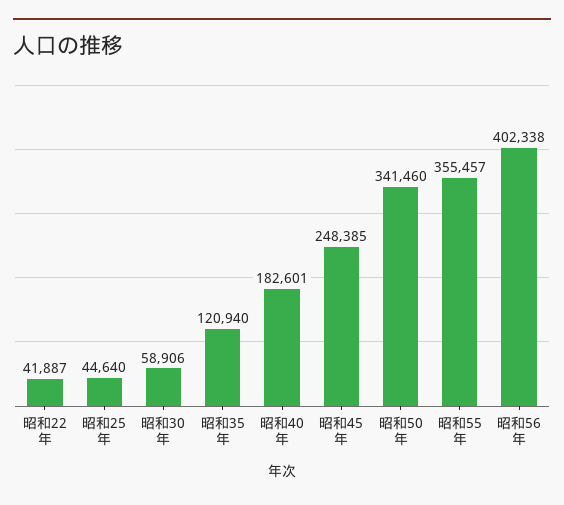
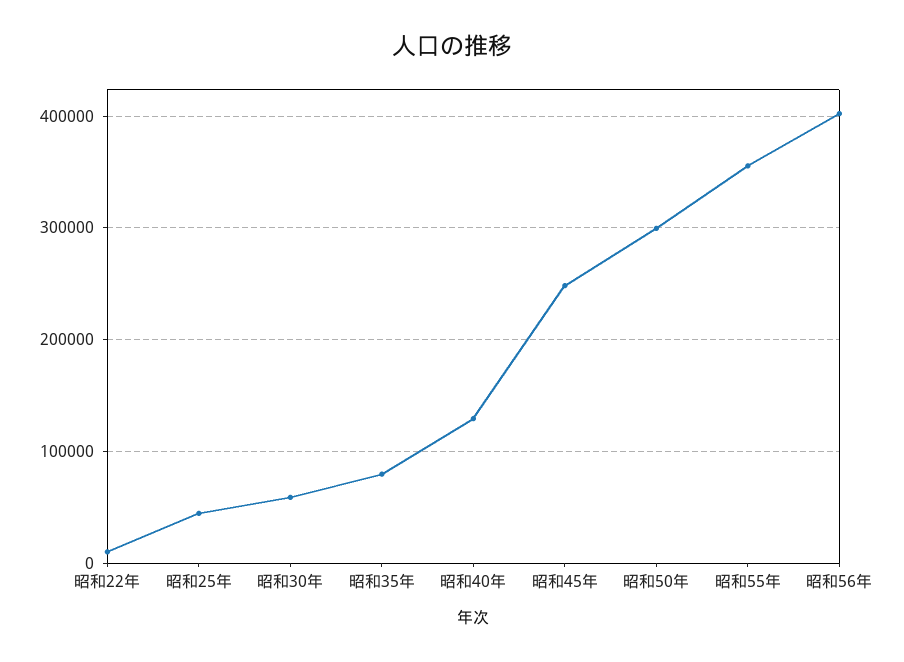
昭和22年: 41887 -> 10000
昭和35年: 120940 -> 80000
昭和40年: 182601 -> 130000
昭和50年: 341460 -> 300000

